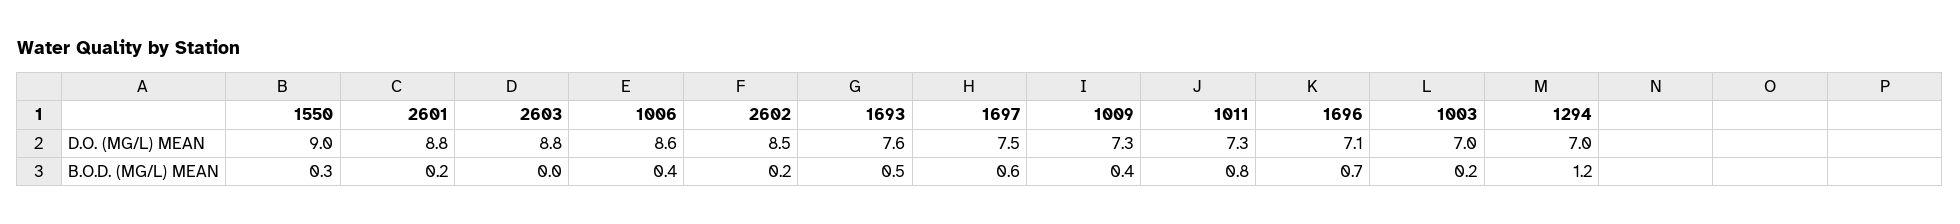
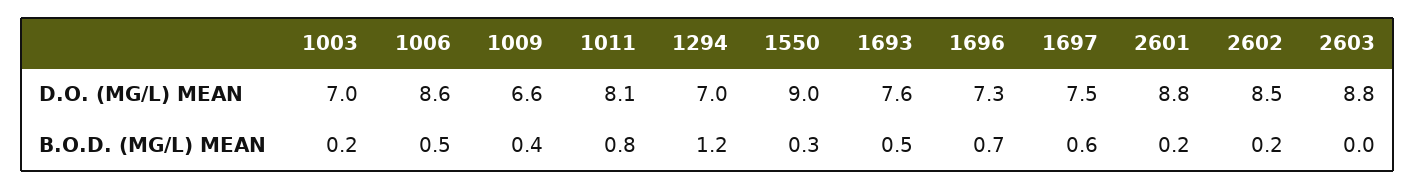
1009, D.O. (MG/L) MEAN: 7.3 -> 6.6
1011, D.O. (MG/L) MEAN: 7.3 -> 8.1
1696, D.O. (MG/L) MEAN: 7.1 -> 7.3
1006, B.O.D. (MG/L) MEAN: 0.4 -> 0.5

